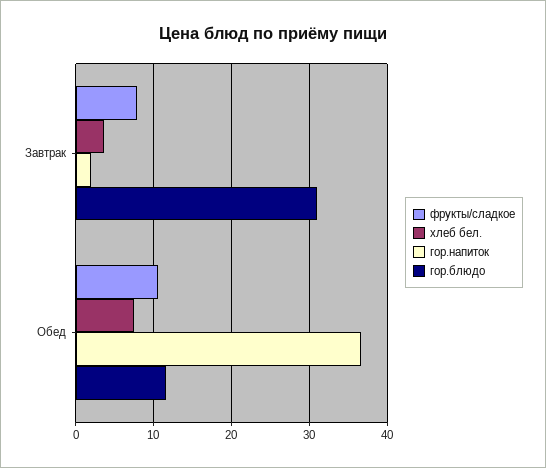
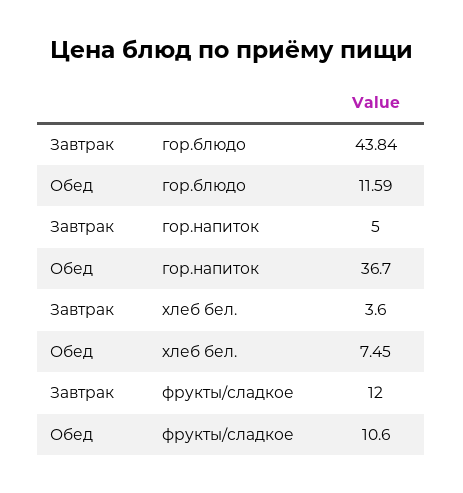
фрукты/сладкое, Завтрак: 8 -> 12
гор.напиток, Завтрак: 2 -> 5
гор.блюдо, Завтрак: 31 -> 43.84

